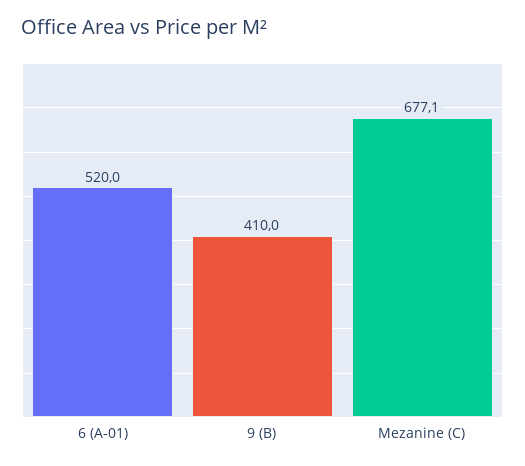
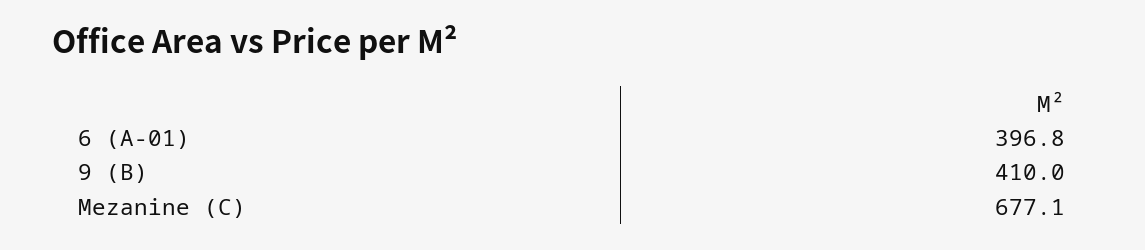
6 (A-01): 520 -> 396.8

